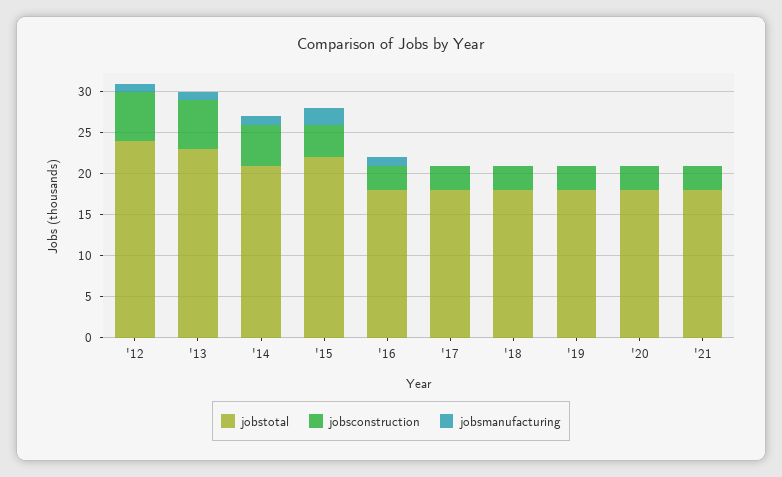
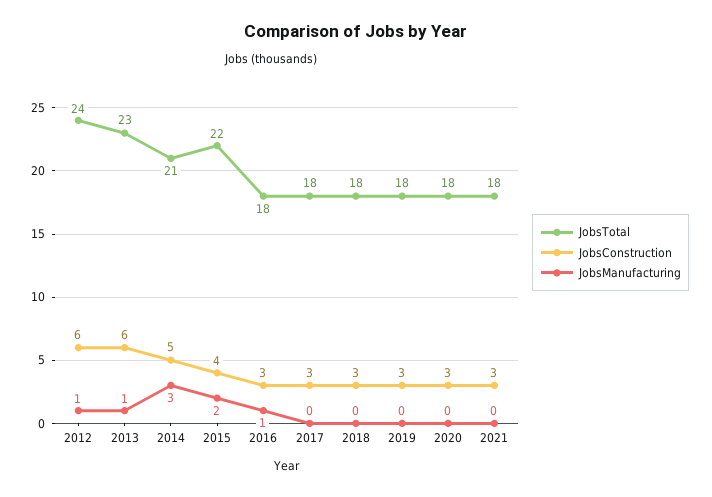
jobsmanufacturing, '14: 1 -> 3

